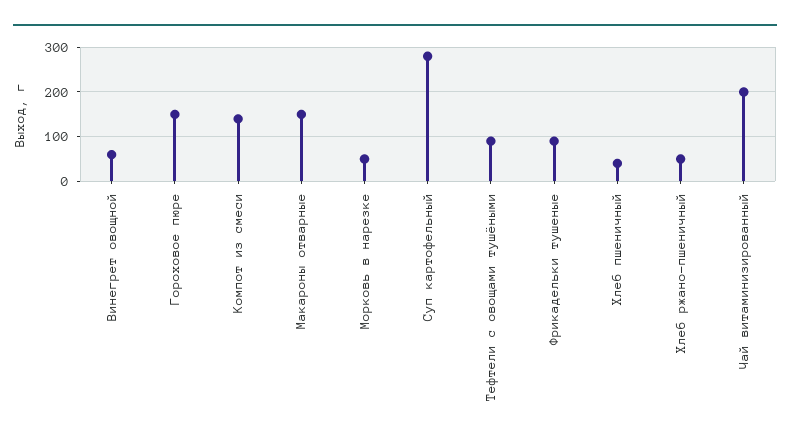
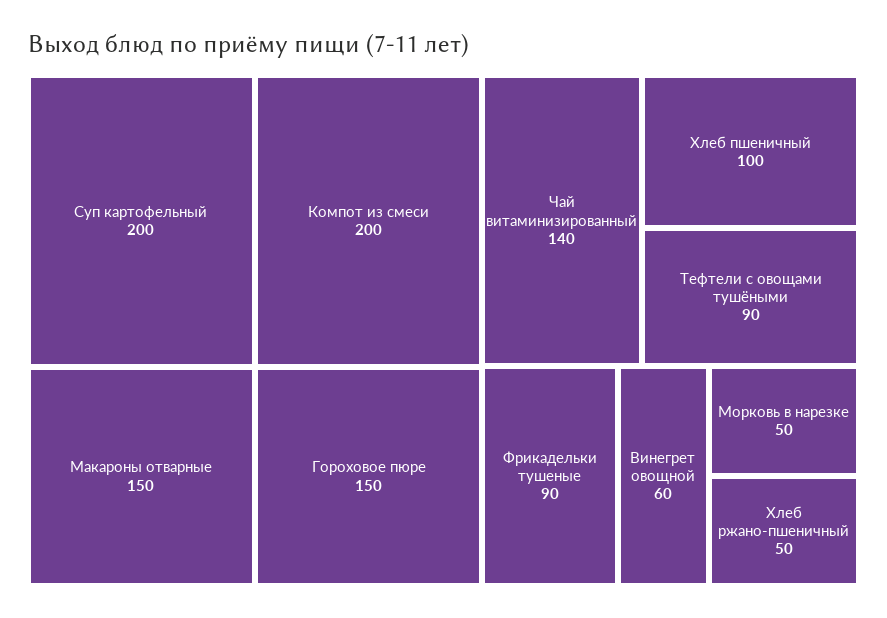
Компот из смеси: 140 -> 200
Суп картофельный: 280 -> 200
Хлеб пшеничный: 40 -> 100
Чай витаминизированный: 200 -> 140

